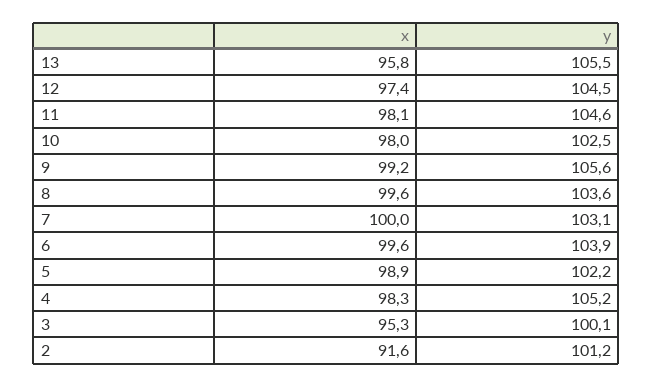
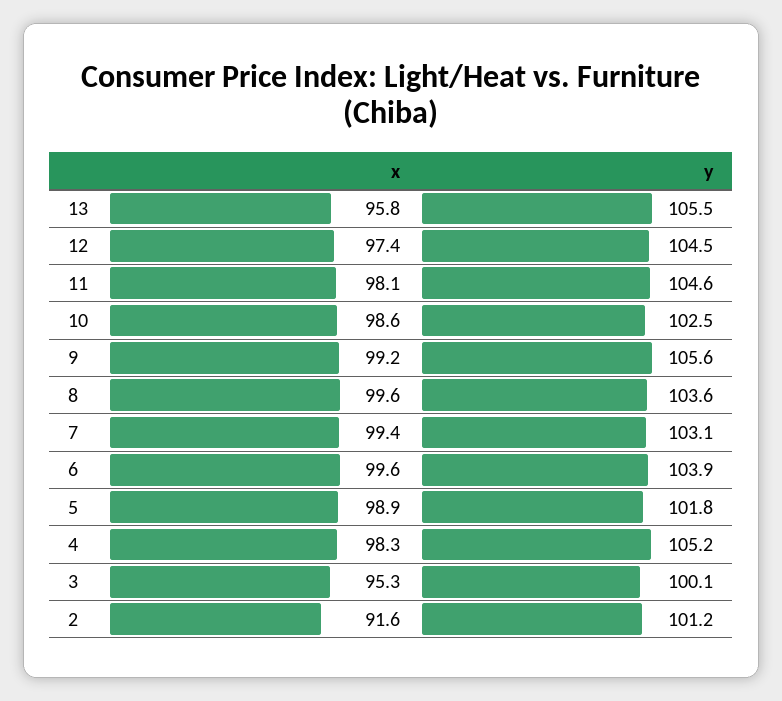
x, 10: 98 -> 98.6
x, 7: 100 -> 99.4
y, 5: 102.2 -> 101.8

